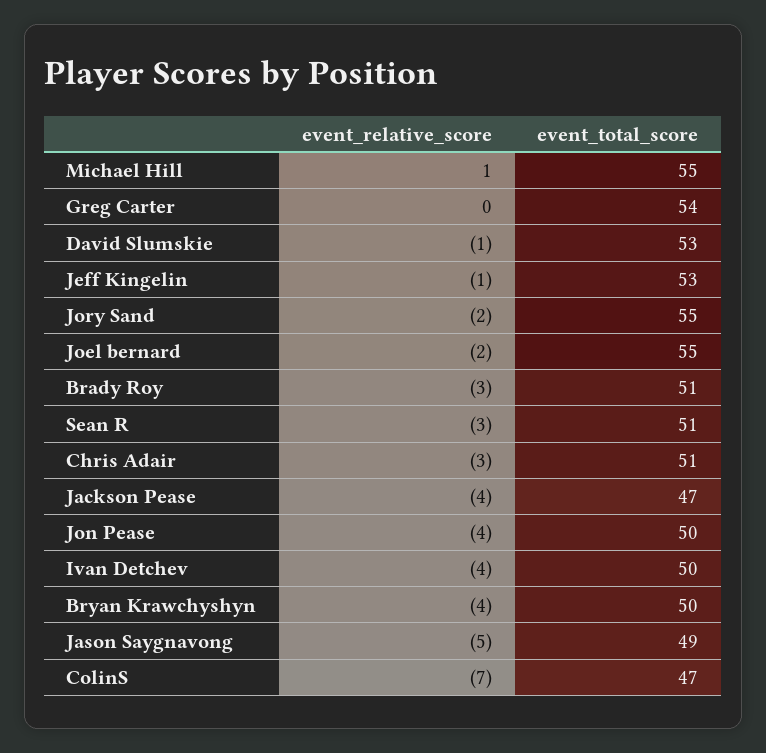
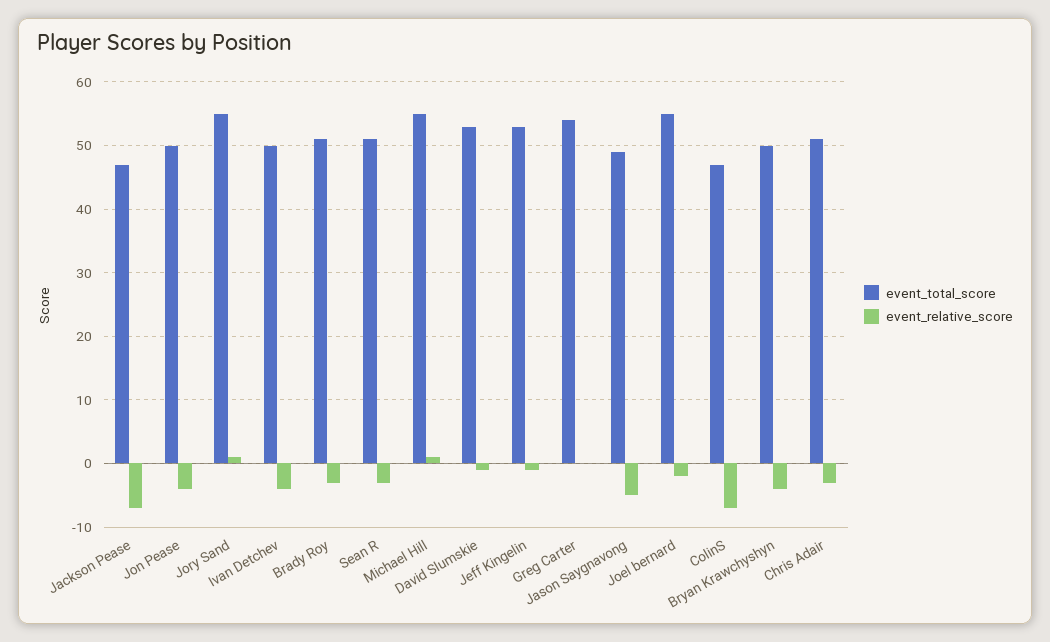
event_relative_score, Jory Sand: -2 -> 1
event_relative_score, Jackson Pease: -4 -> -7

